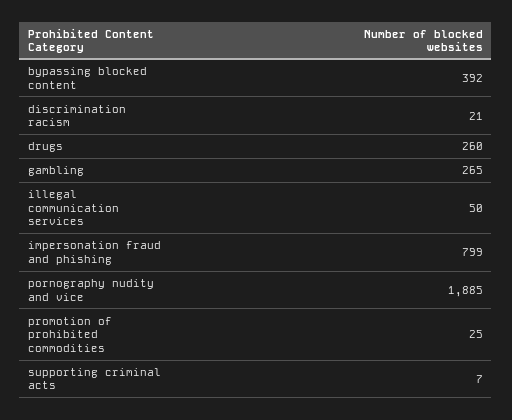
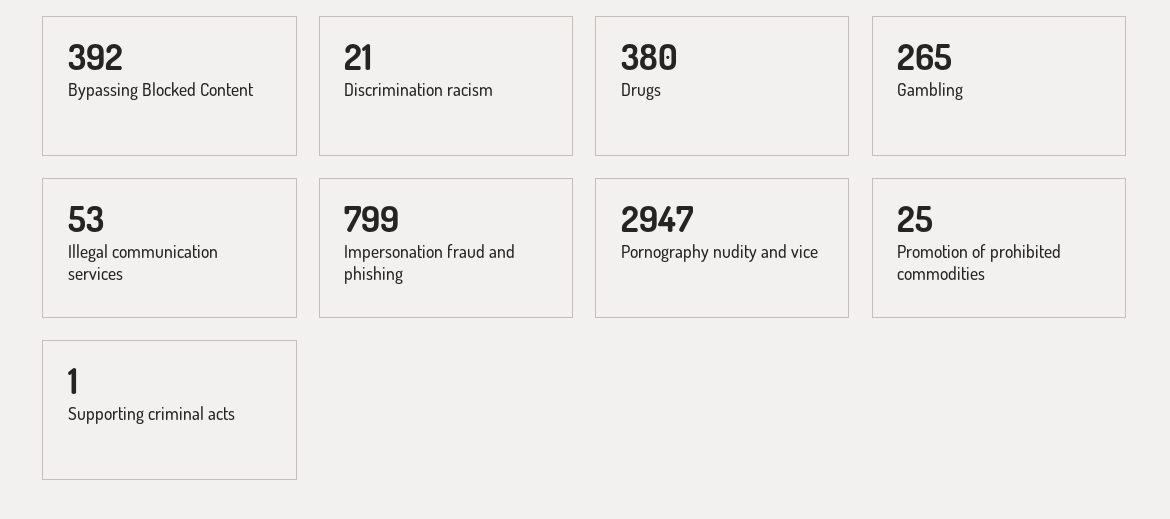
drugs: 260 -> 380
illegal communication services: 50 -> 53
pornography nudity and vice: 1885 -> 2947
supporting criminal acts: 7 -> 1

